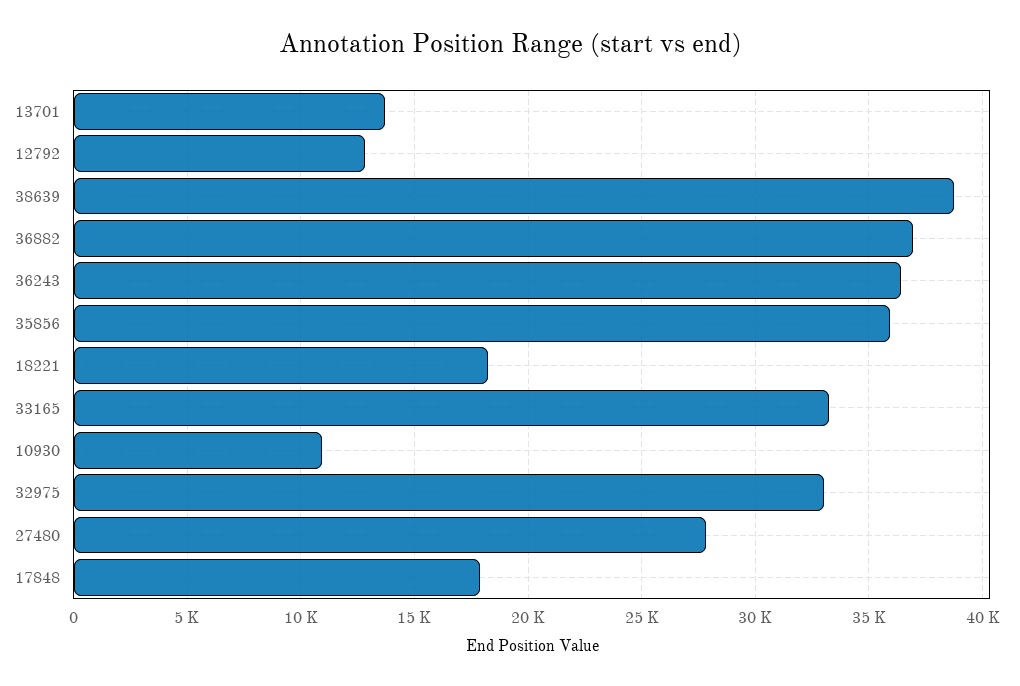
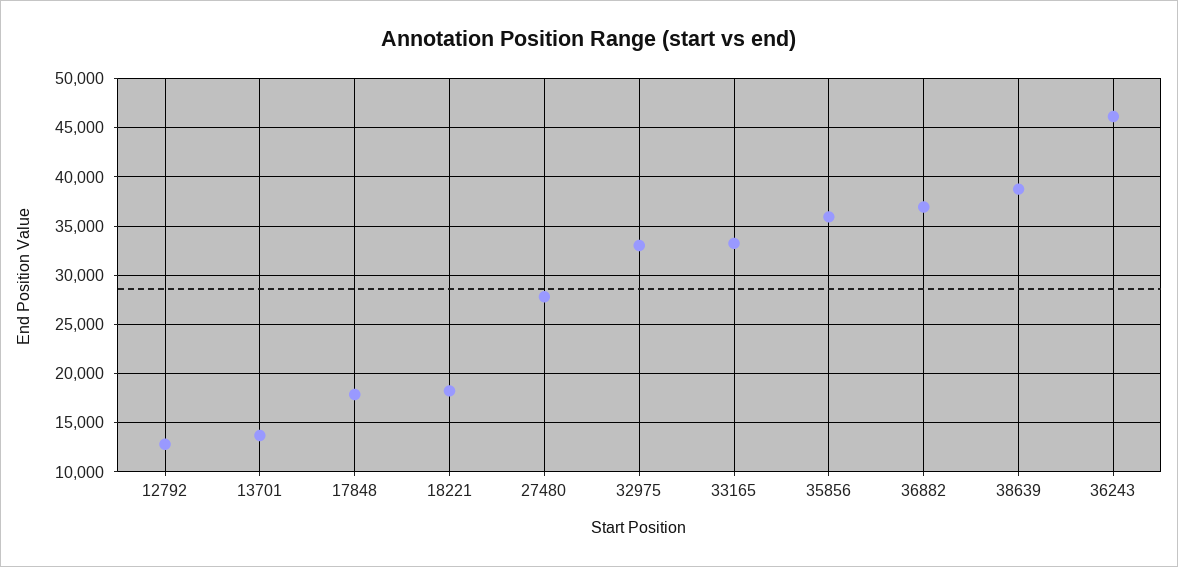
36243: 36500 -> 46000
10930: 11000 -> none

